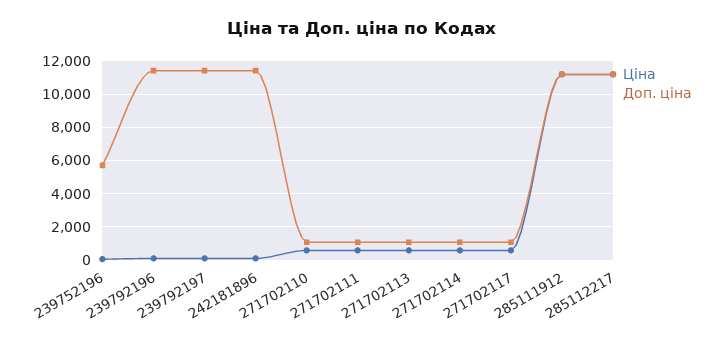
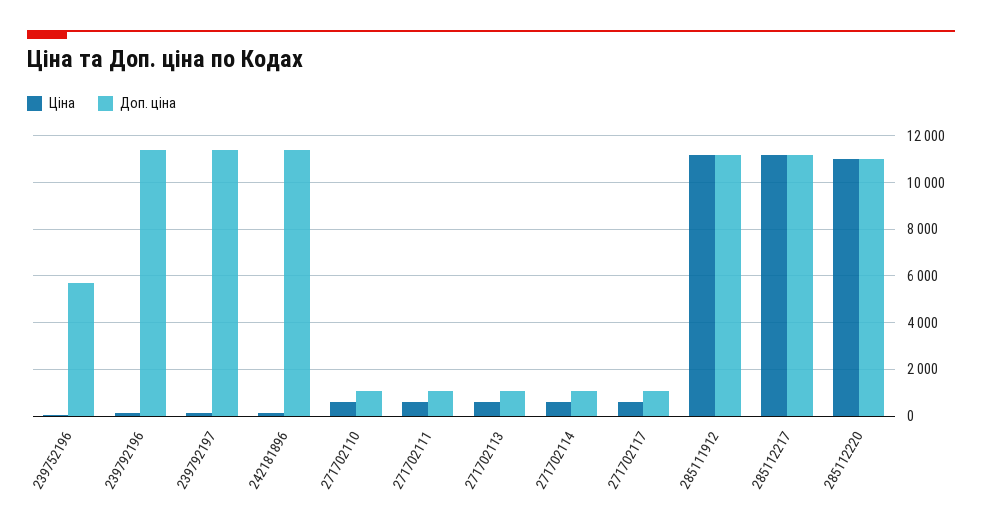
Ціна, 285112220: none -> 11000
Доп. ціна, 285112220: none -> 11000

